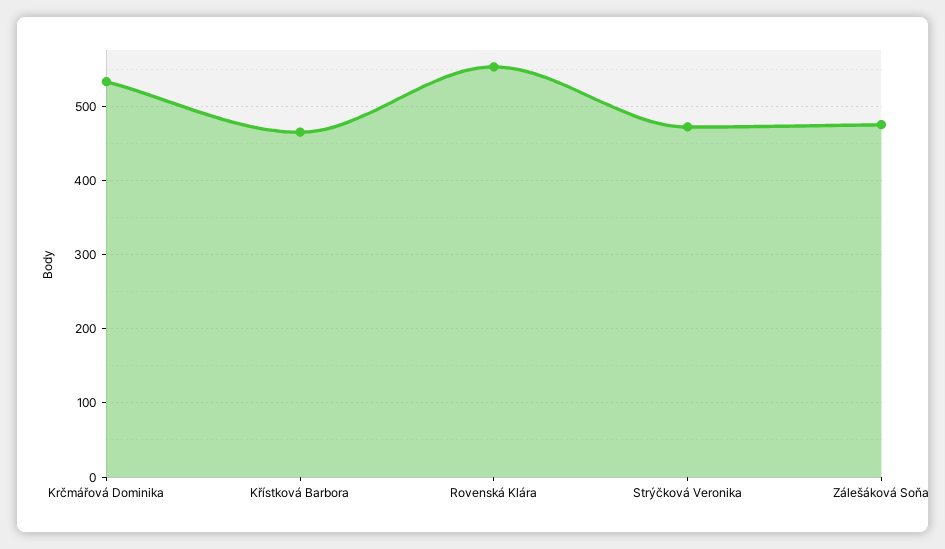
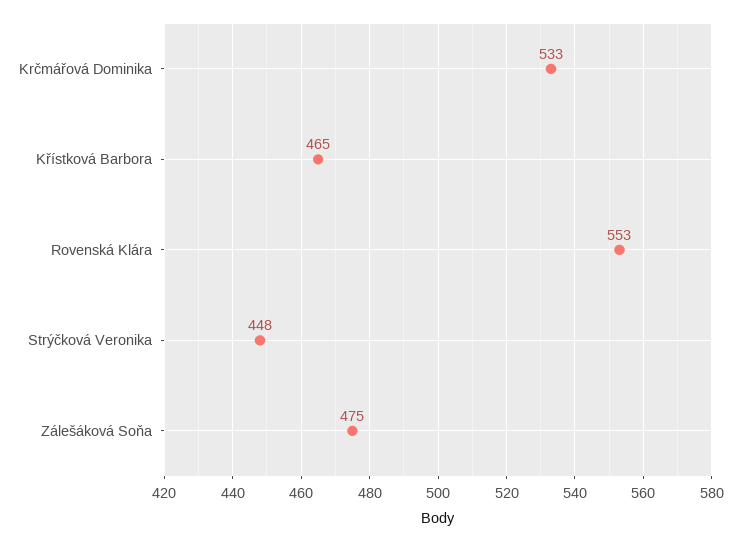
Strýčková Veronika: 470 -> 448

